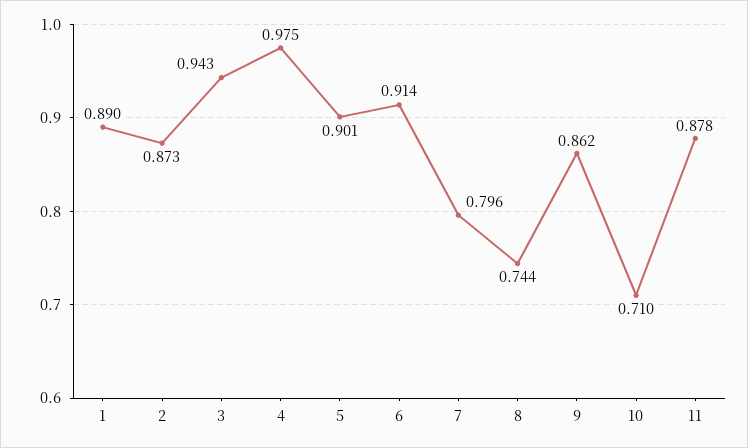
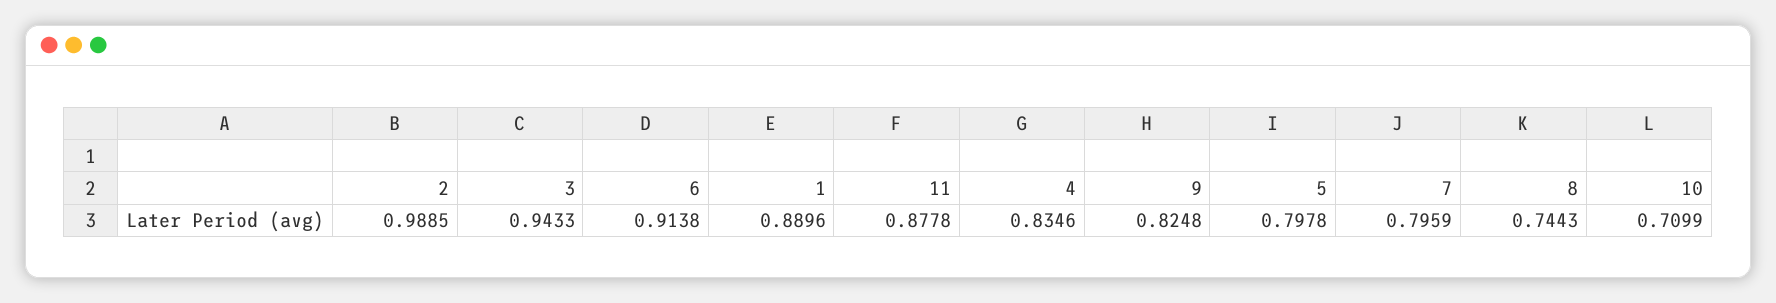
2: 0.873 -> 0.9885
4: 0.975 -> 0.8346
5: 0.901 -> 0.7978
9: 0.862 -> 0.8248

